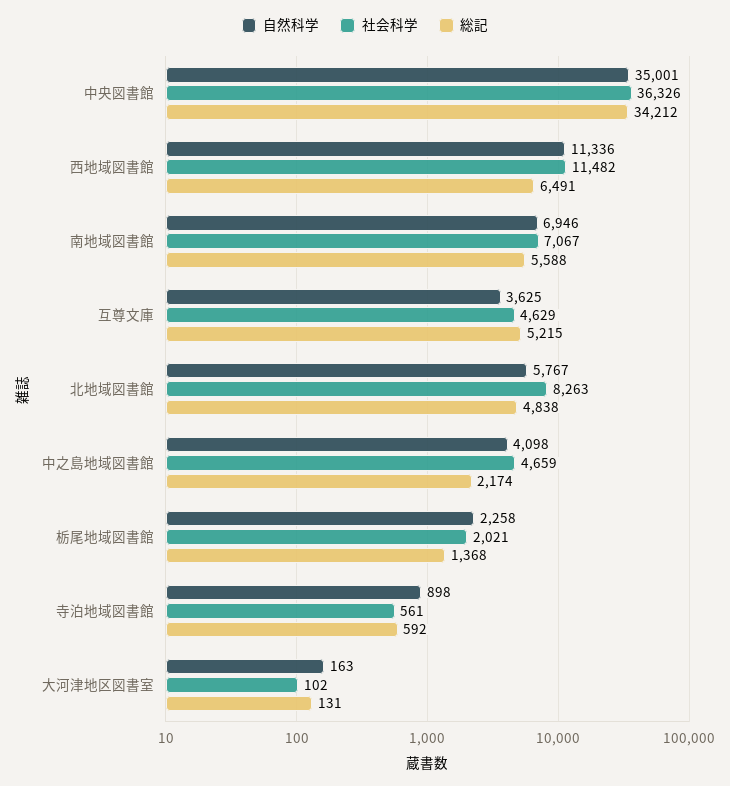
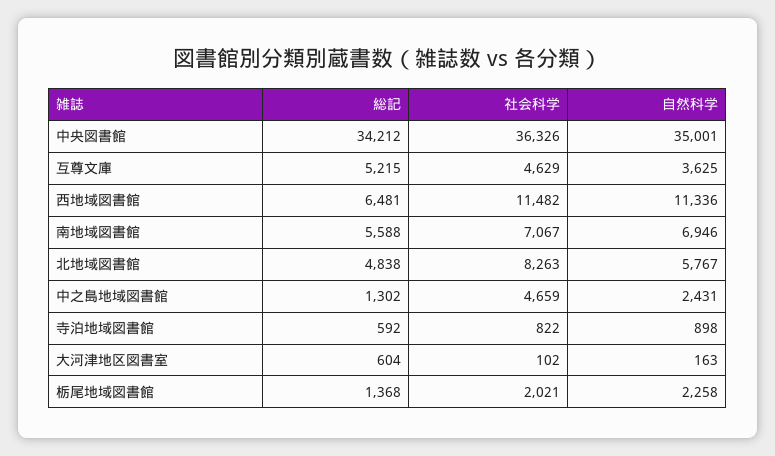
総記, 西地域図書館: 6491 -> 6481
自然科学, 中之島地域図書館: 4098 -> 2431
総記, 中之島地域図書館: 2174 -> 1302
社会科学, 寺泊地域図書館: 561 -> 822
総記, 大河津地区図書室: 131 -> 604

